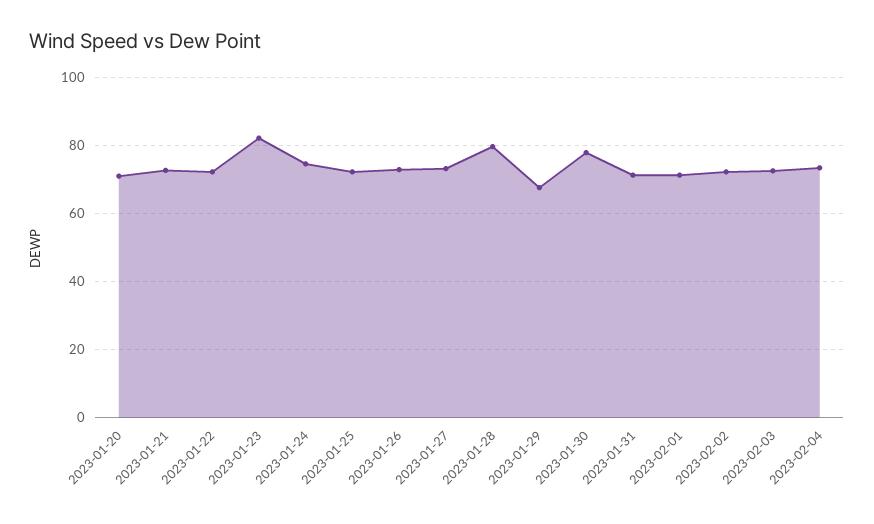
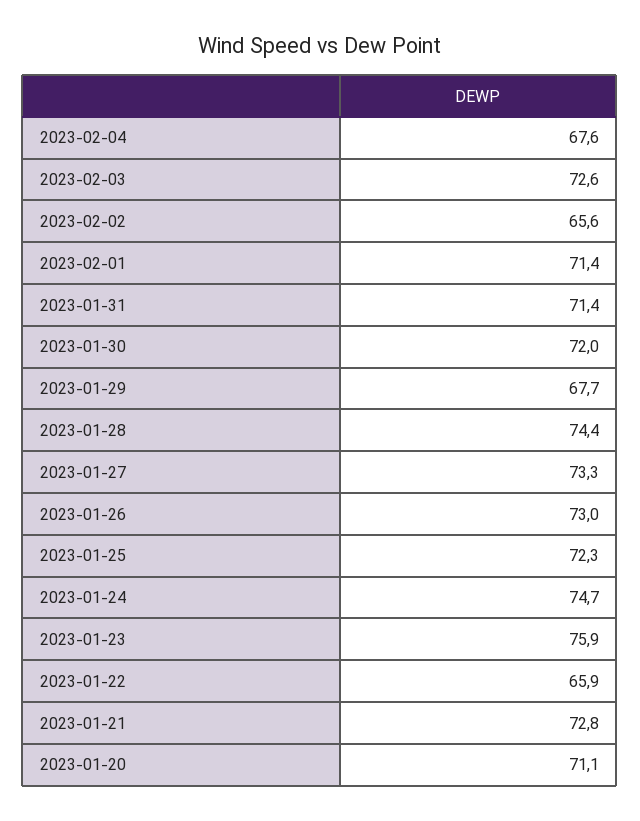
2023-01-22: 72 -> 65.9
2023-01-23: 82 -> 75.9
2023-01-28: 80 -> 74.4
2023-01-30: 78 -> 72
2023-02-02: 72 -> 65.6
2023-02-04: 74 -> 67.6

